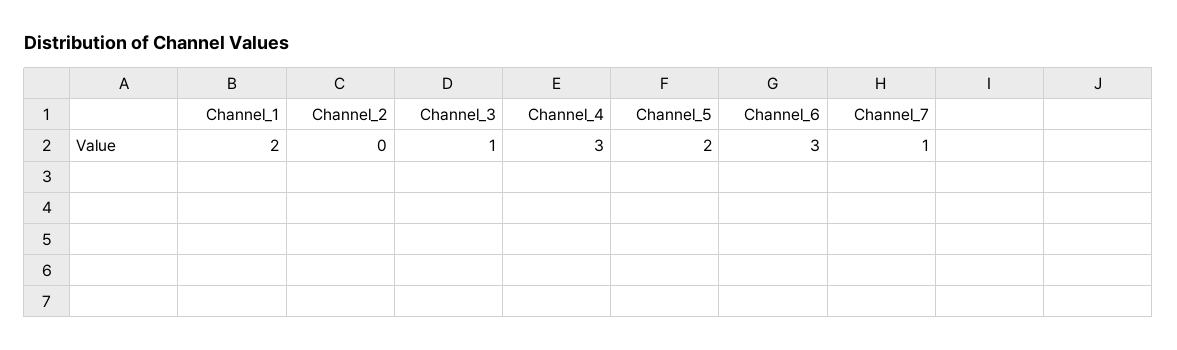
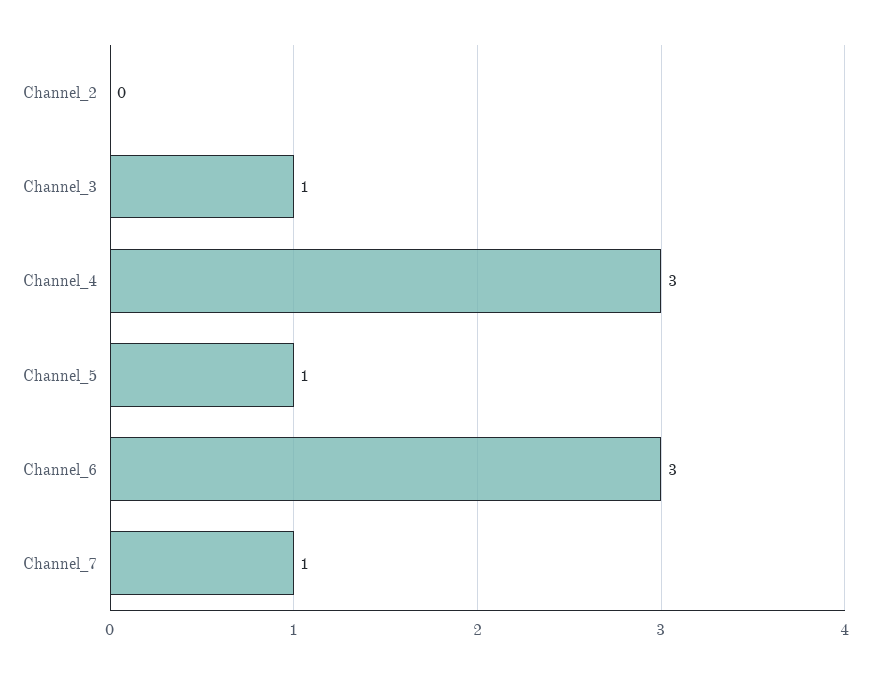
Channel_1: 2 -> none
Channel_5: 2 -> 1

